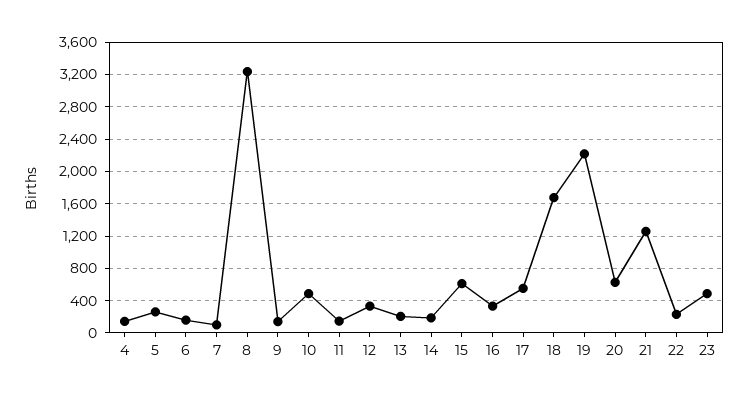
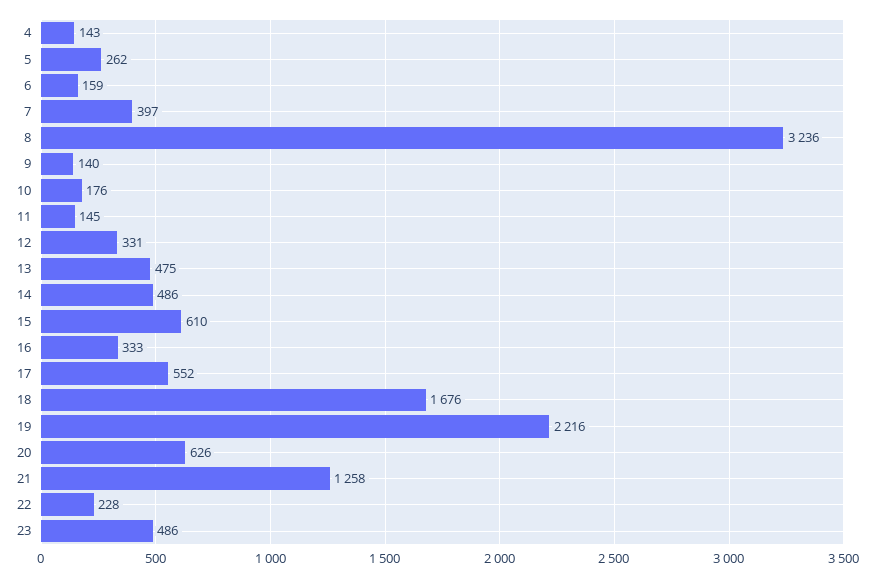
7: 100 -> 397
10: 500 -> 176
13: 200 -> 475
14: 200 -> 486

